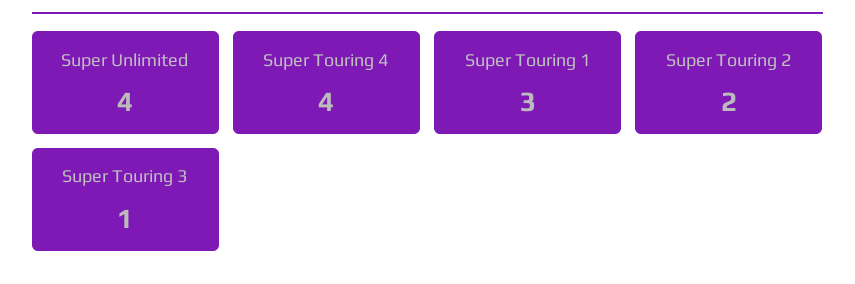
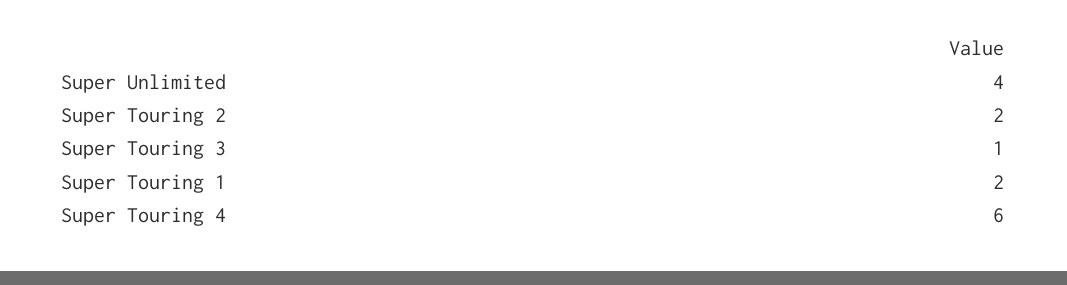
Super Touring 4: 4 -> 6
Super Touring 1: 3 -> 2

